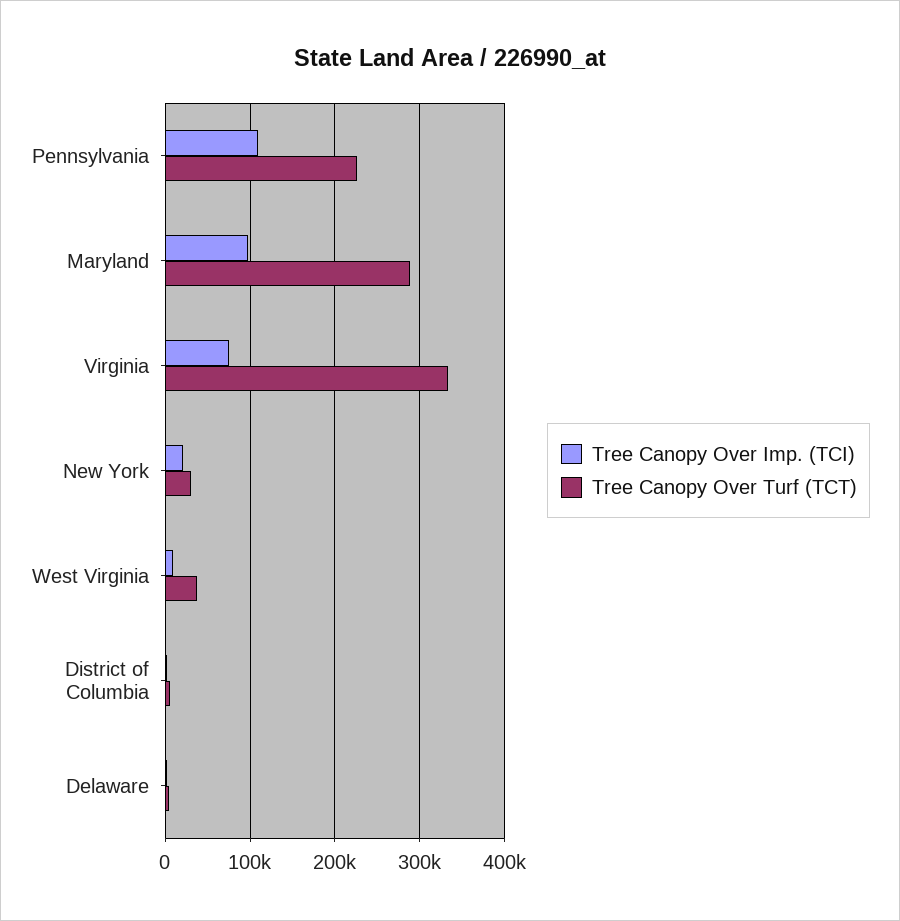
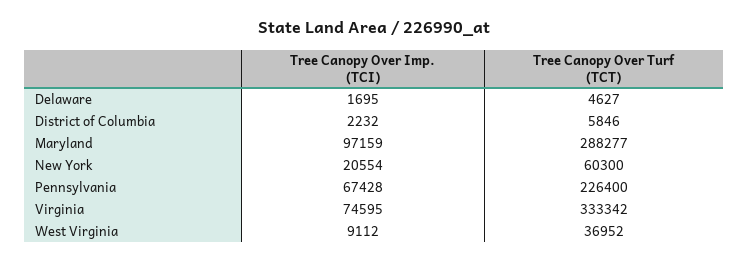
Tree Canopy Over Imp. (TCI), Pennsylvania: 110000 -> 67428
Tree Canopy Over Turf (TCT), New York: 30000 -> 60300

